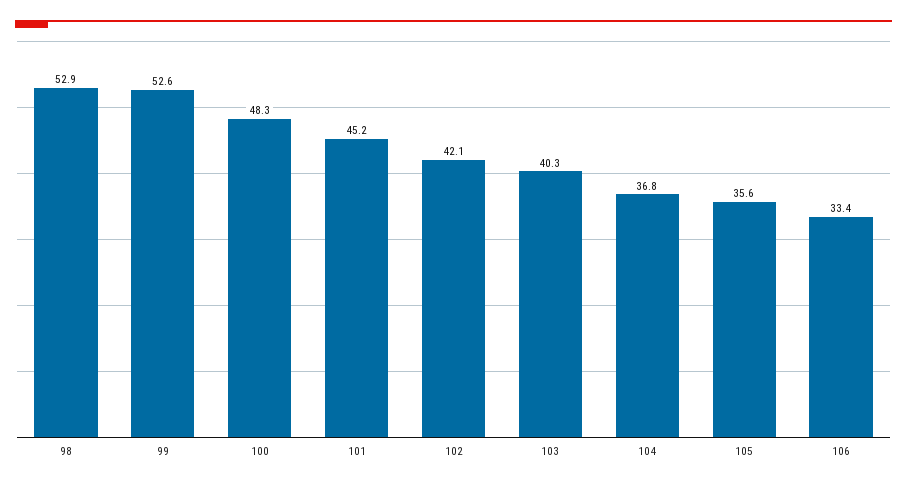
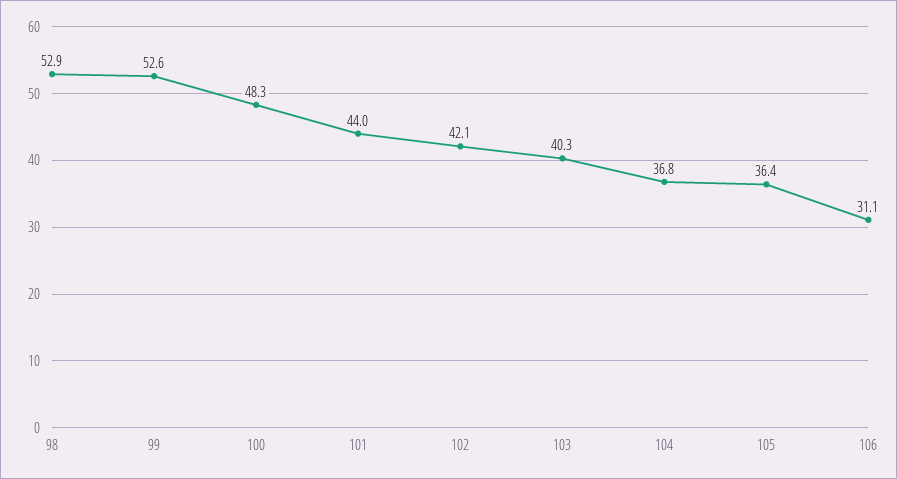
101: 45.2 -> 44
105: 35.6 -> 36.4
106: 33.4 -> 31.1

